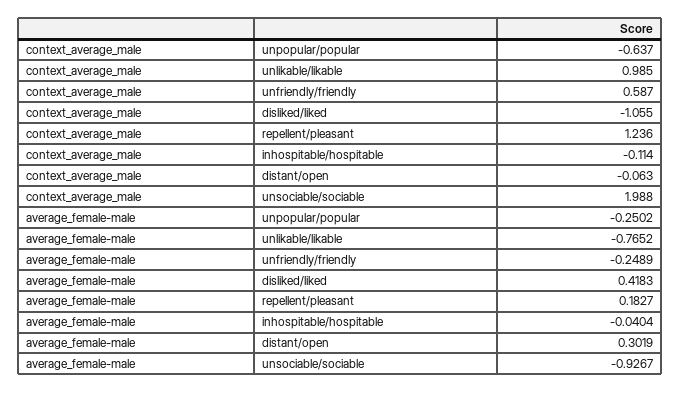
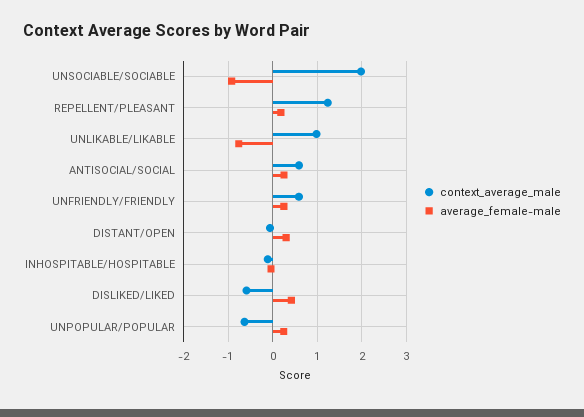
context_average_male, disliked/liked: -1.055 -> -0.6
average_female-male, unpopular/popular: -0.2502 -> 0.2
average_female-male, unfriendly/friendly: -0.2489 -> 0.2
context_average_male, ANTISOCIAL/SOCIAL: none -> 0.6
average_female-male, ANTISOCIAL/SOCIAL: none -> 0.2

